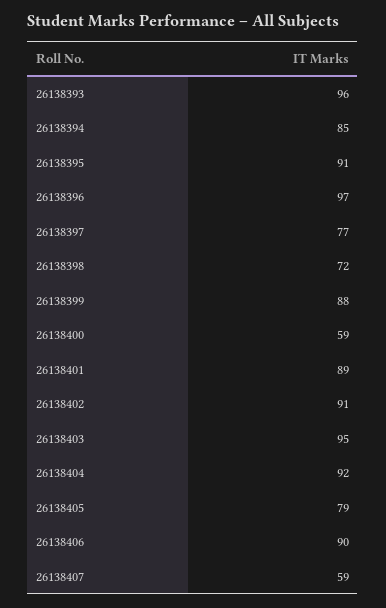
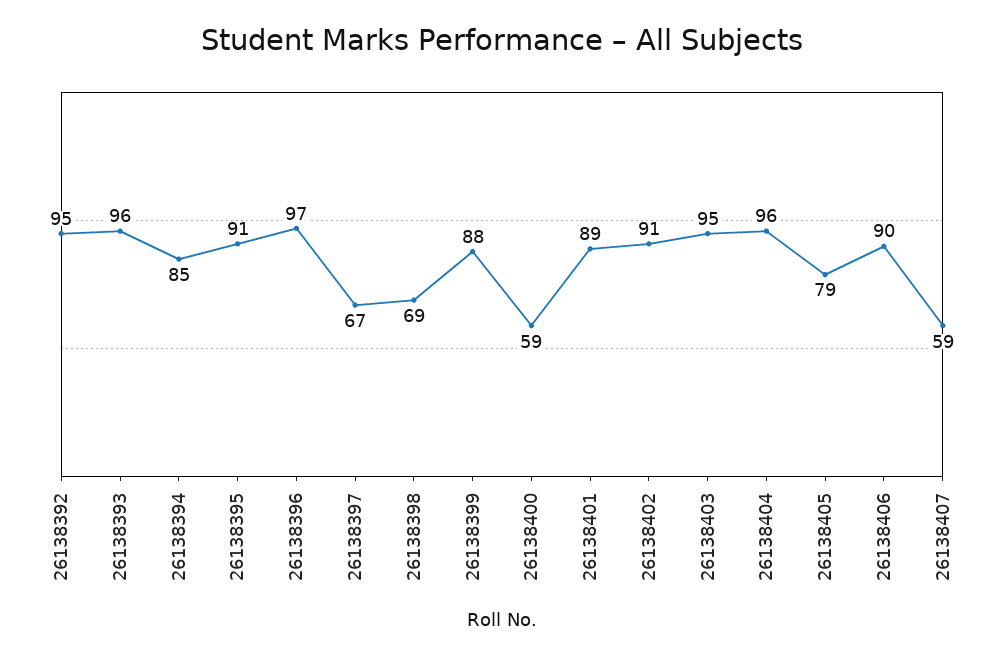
26138397: 77 -> 67
26138398: 72 -> 69
26138404: 92 -> 96
26138392: none -> 95

